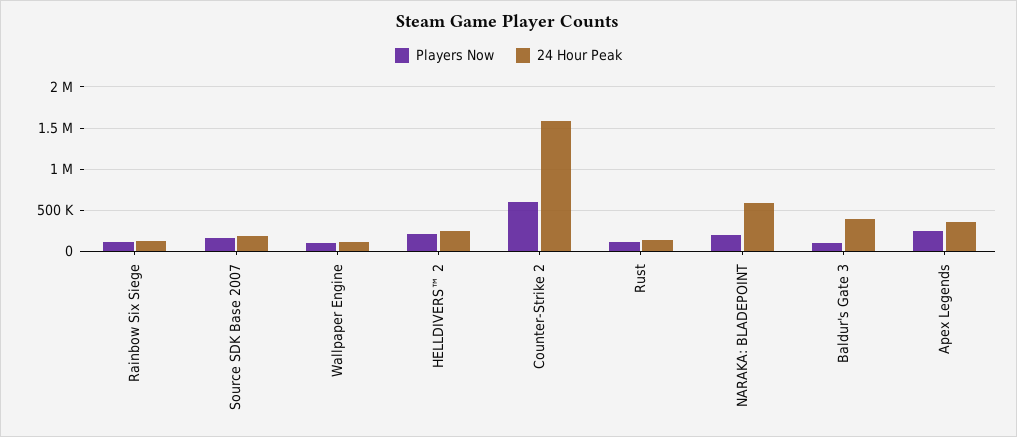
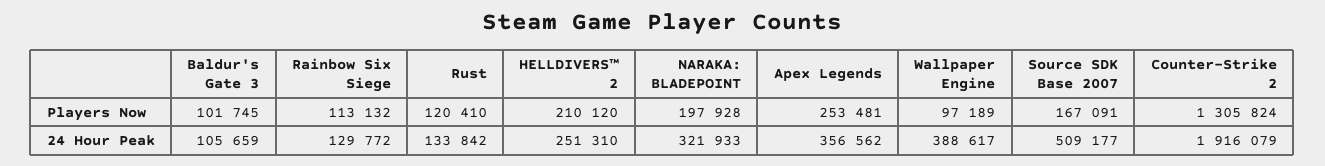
24 Hour Peak, Source SDK Base 2007: 200000 -> 509177
24 Hour Peak, Wallpaper Engine: 100000 -> 388617
Players Now, Counter-Strike 2: 600000 -> 1305824
24 Hour Peak, Counter-Strike 2: 1600000 -> 1916079
24 Hour Peak, NARAKA: BLADEPOINT: 600000 -> 321933
24 Hour Peak, Baldur's Gate 3: 400000 -> 105659

